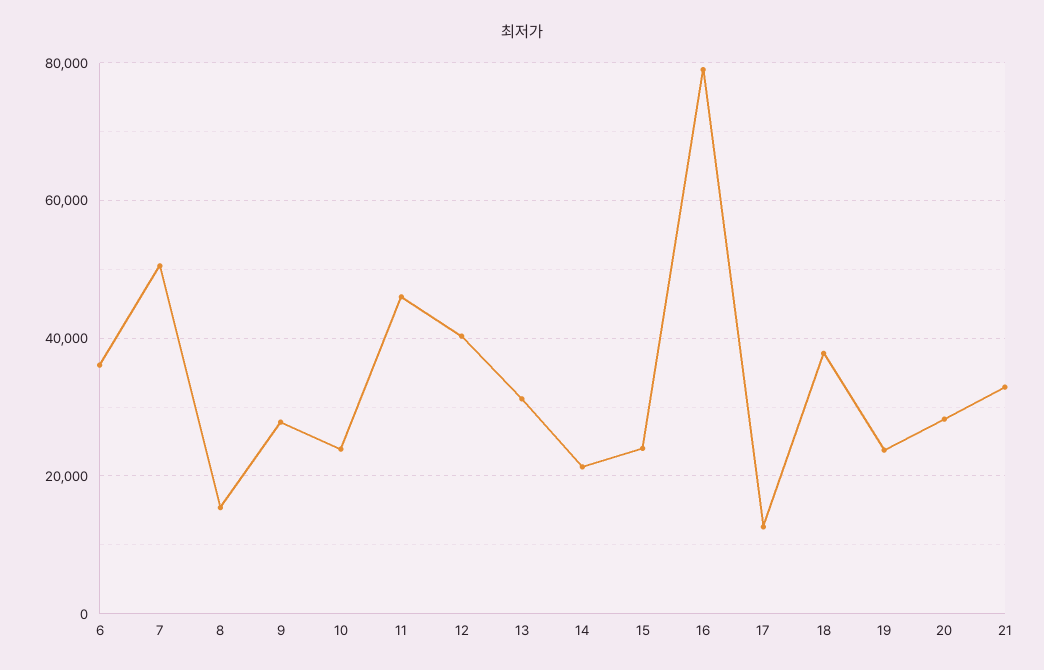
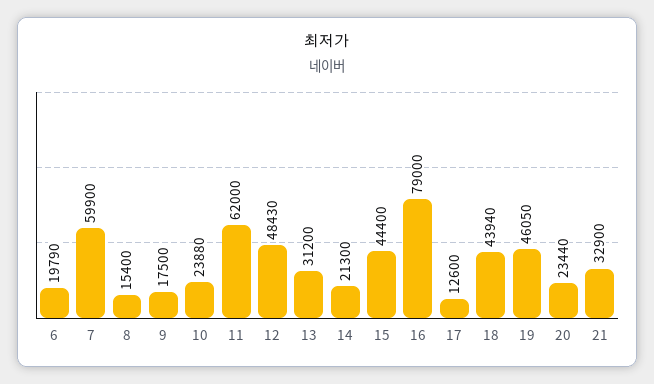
6: 36000 -> 19790
7: 50000 -> 59900
9: 28000 -> 17500
11: 46000 -> 62000
12: 40000 -> 48430
15: 24000 -> 44400
18: 38000 -> 43940
19: 24000 -> 46050
20: 28000 -> 23440

